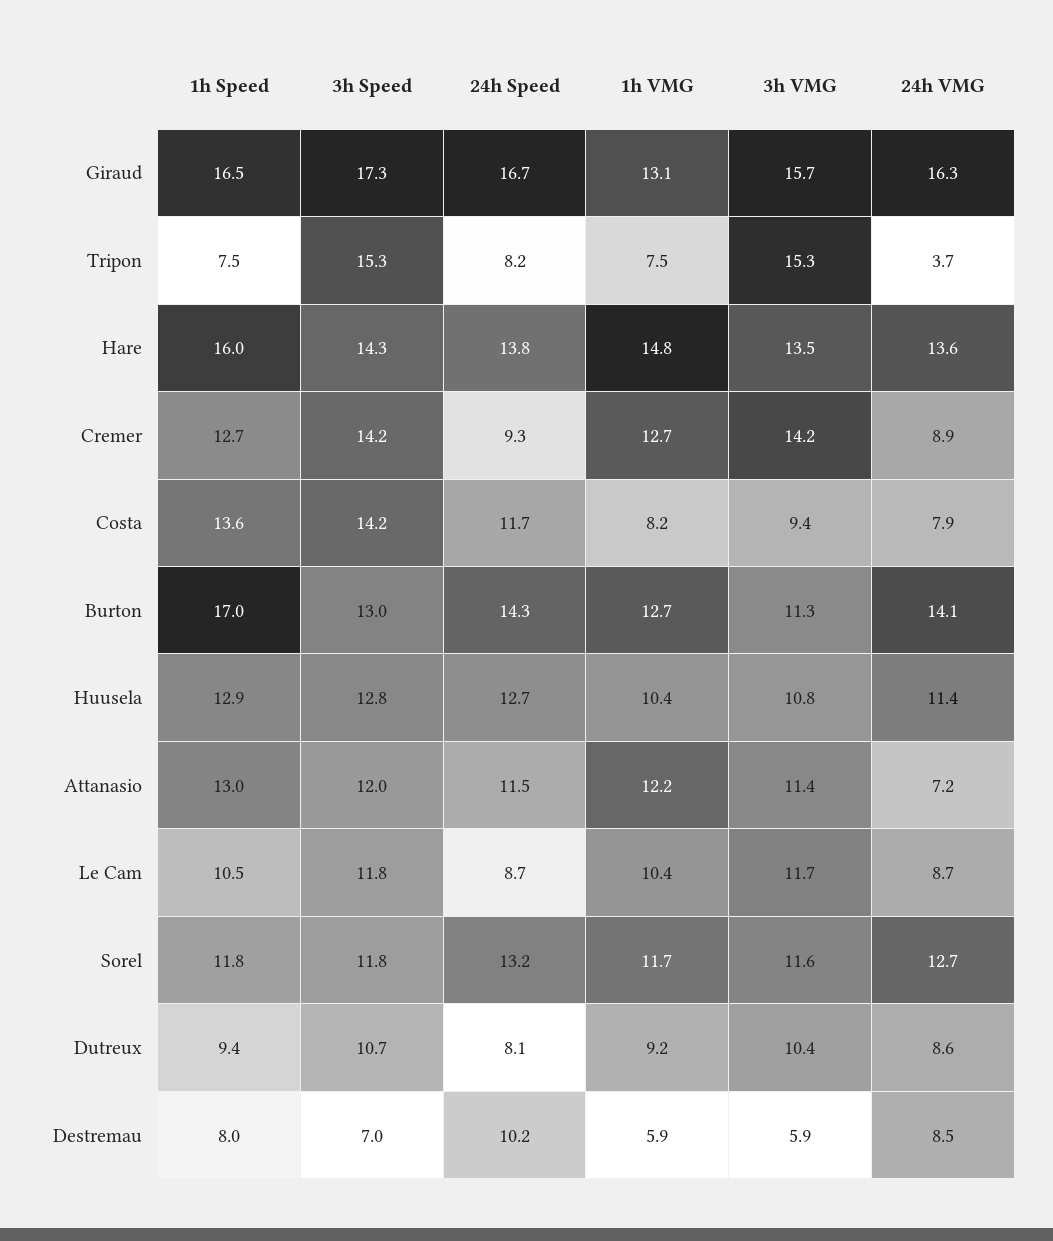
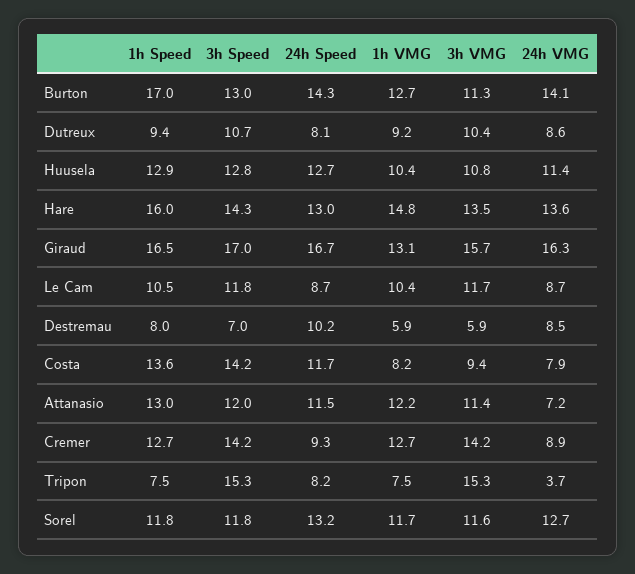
3h Speed, Giraud: 17.3 -> 17
24h Speed, Hare: 13.8 -> 13

